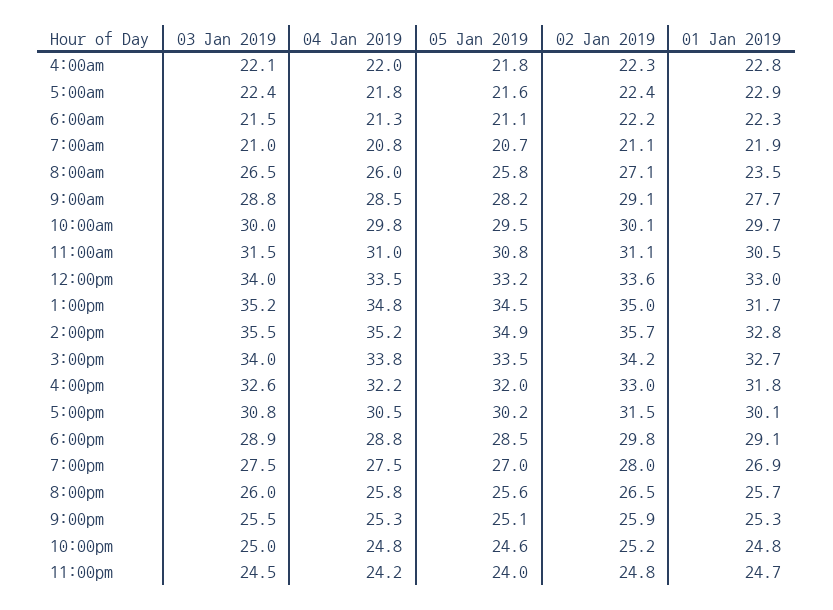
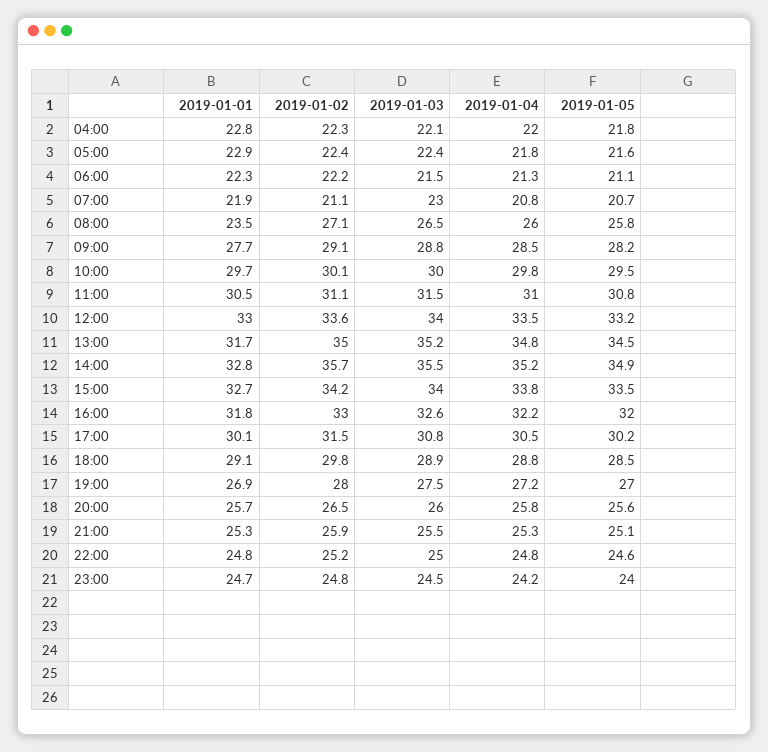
03 Jan 2019, 7:00am: 21 -> 23
04 Jan 2019, 7:00pm: 27.5 -> 27.2

